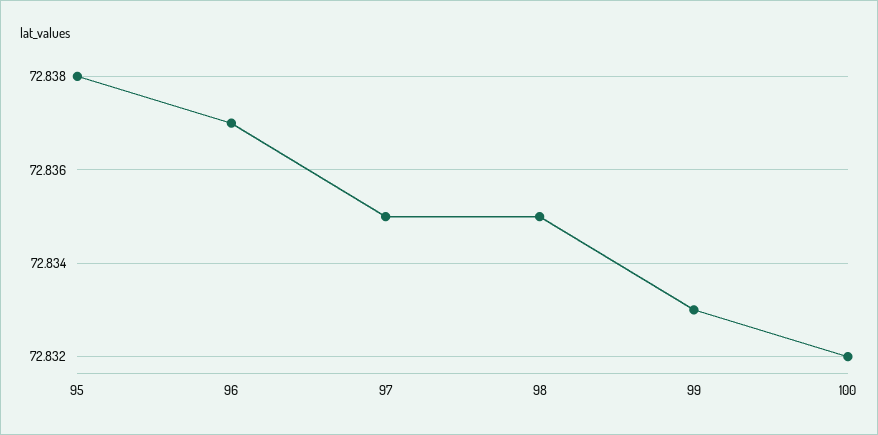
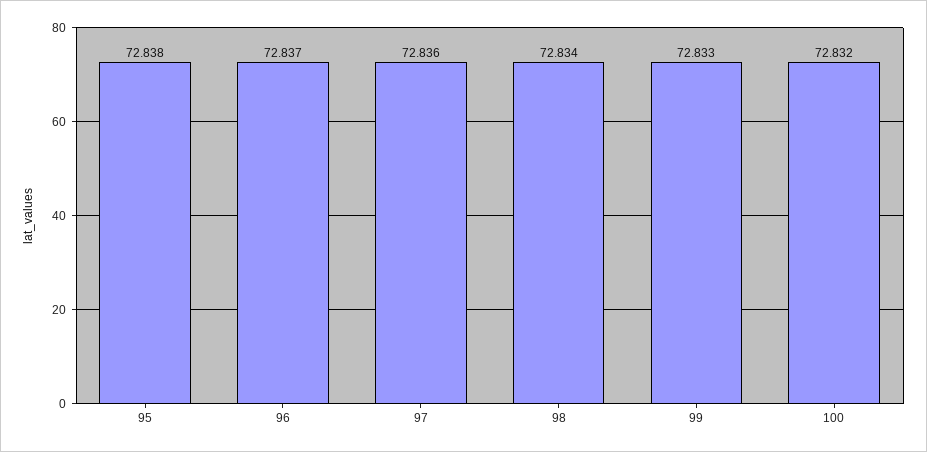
97: 72.835 -> 72.836
98: 72.835 -> 72.834

